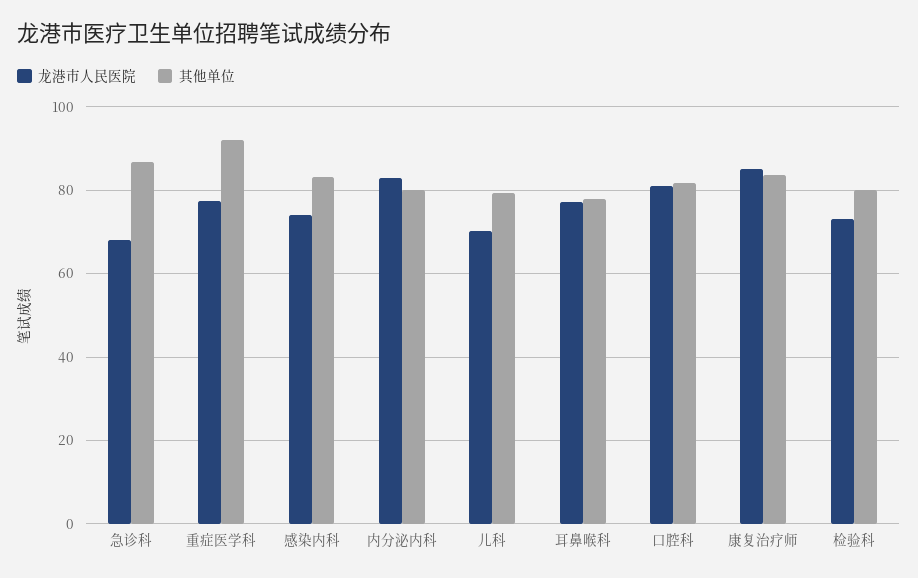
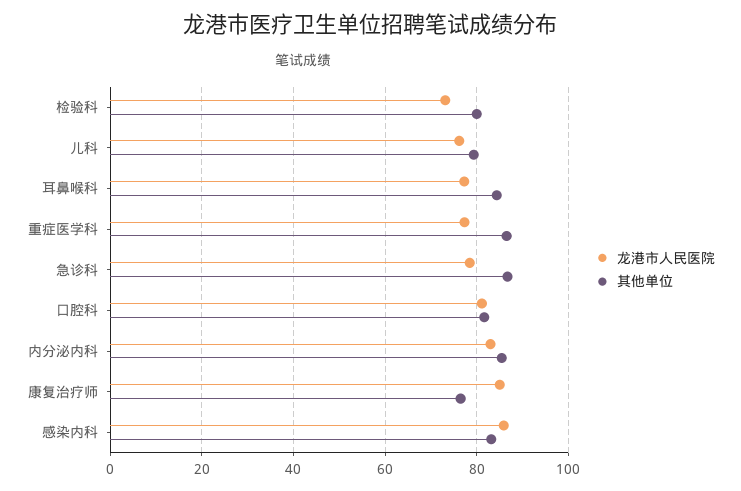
龙港市人民医院, 急诊科: 68 -> 78
其他单位, 重症医学科: 92 -> 86
龙港市人民医院, 感染内科: 74 -> 86
其他单位, 内分泌内科: 80 -> 86
龙港市人民医院, 儿科: 70 -> 76
其他单位, 耳鼻喉科: 78 -> 84
其他单位, 康复治疗师: 84 -> 76

